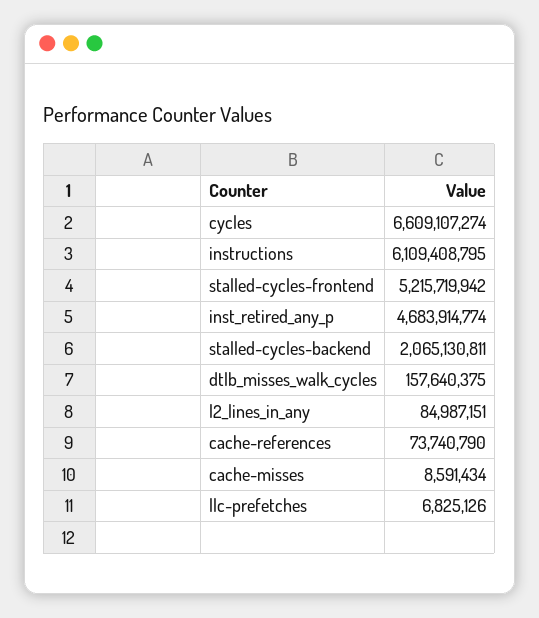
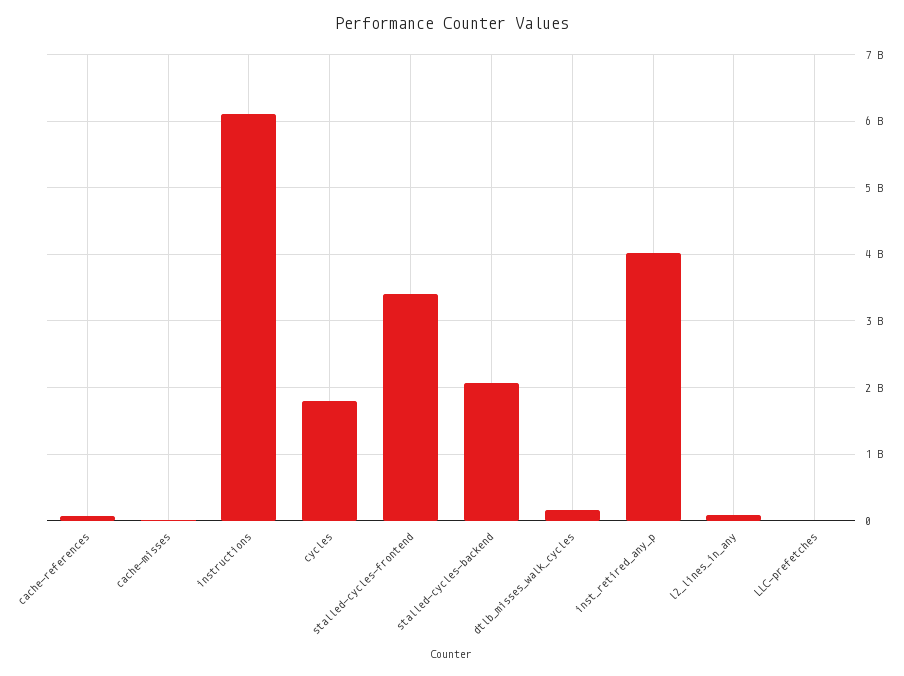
cycles: 6609107274 -> 1800000000
stalled-cycles-frontend: 5215719942 -> 3400000000
inst_retired_any_p: 4683914774 -> 4000000000

